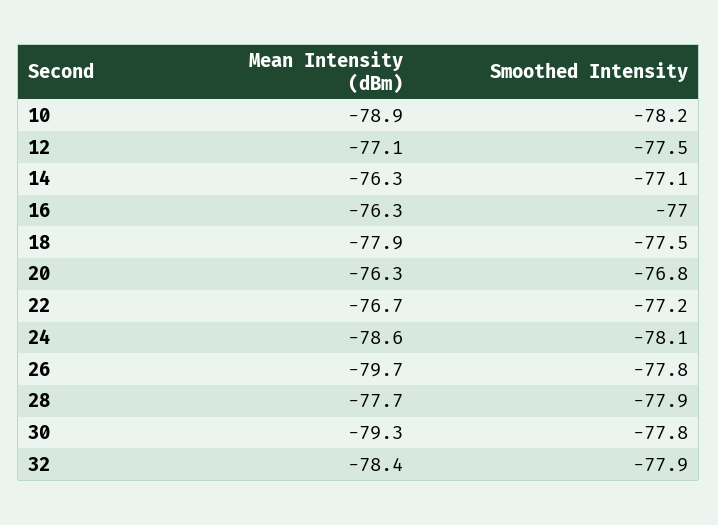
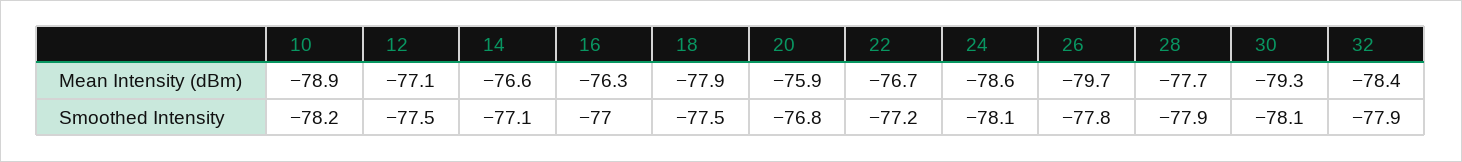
Mean Intensity (dBm), 14: -76.3 -> -76.6
Mean Intensity (dBm), 20: -76.3 -> -75.9
Smoothed Intensity, 30: -77.8 -> -78.1

